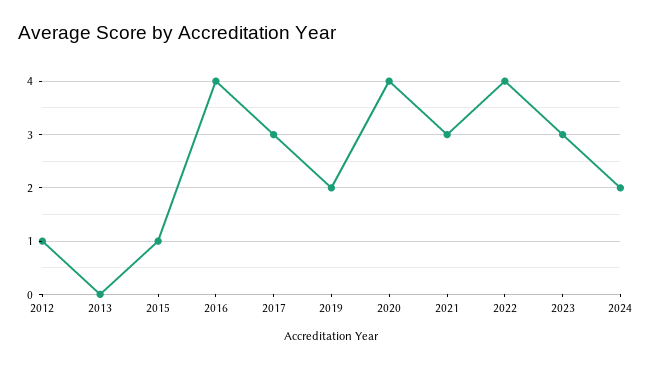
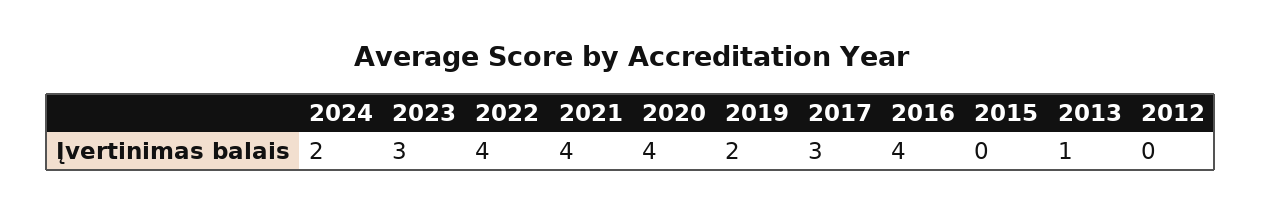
2012: 1 -> 0
2013: 0 -> 1
2015: 1 -> 0
2021: 3 -> 4

